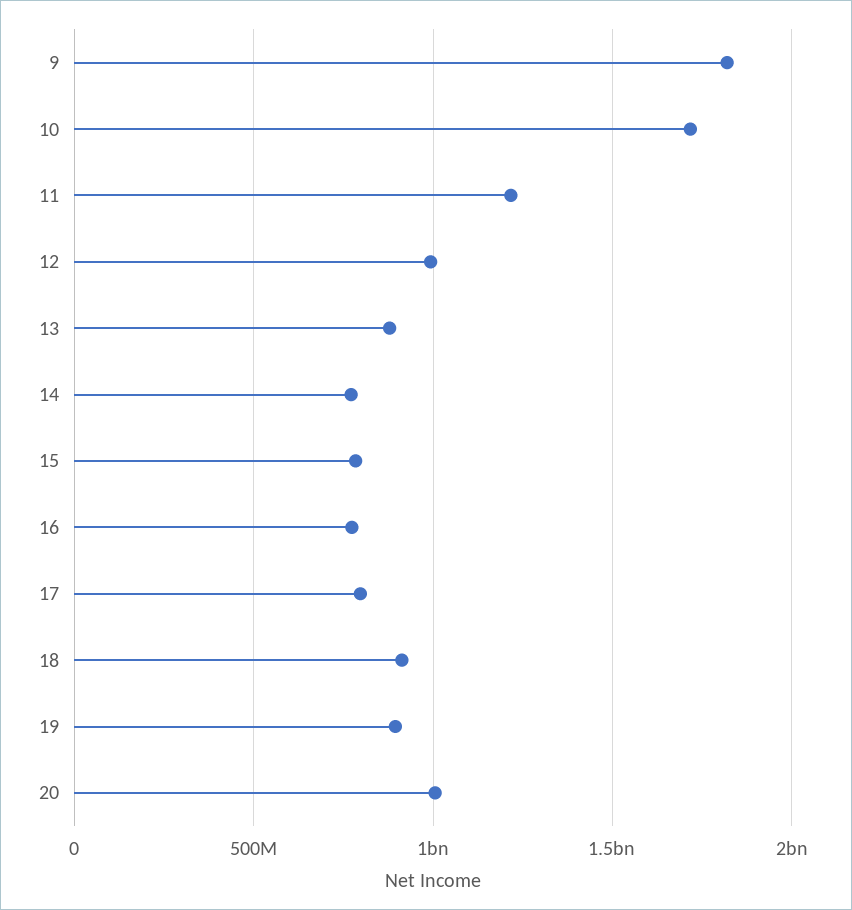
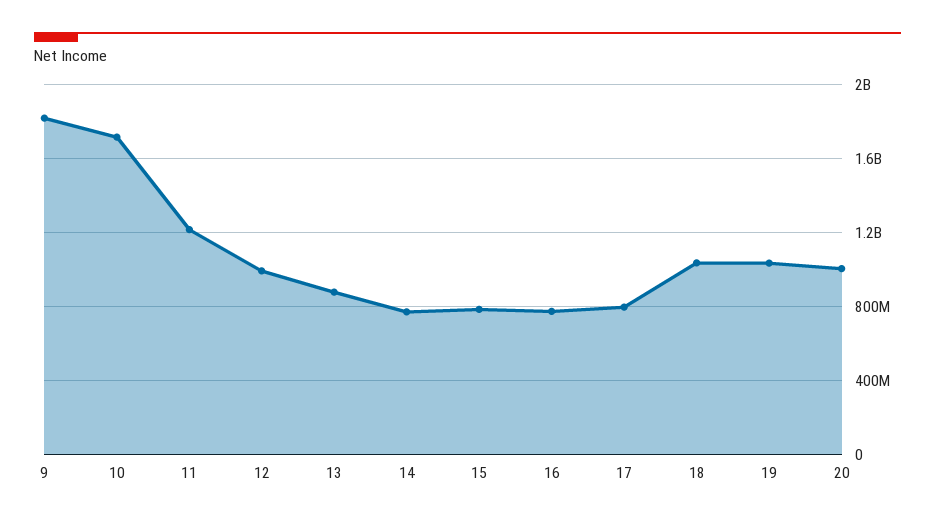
18: 900000000 -> 1050000000
19: 900000000 -> 1050000000

